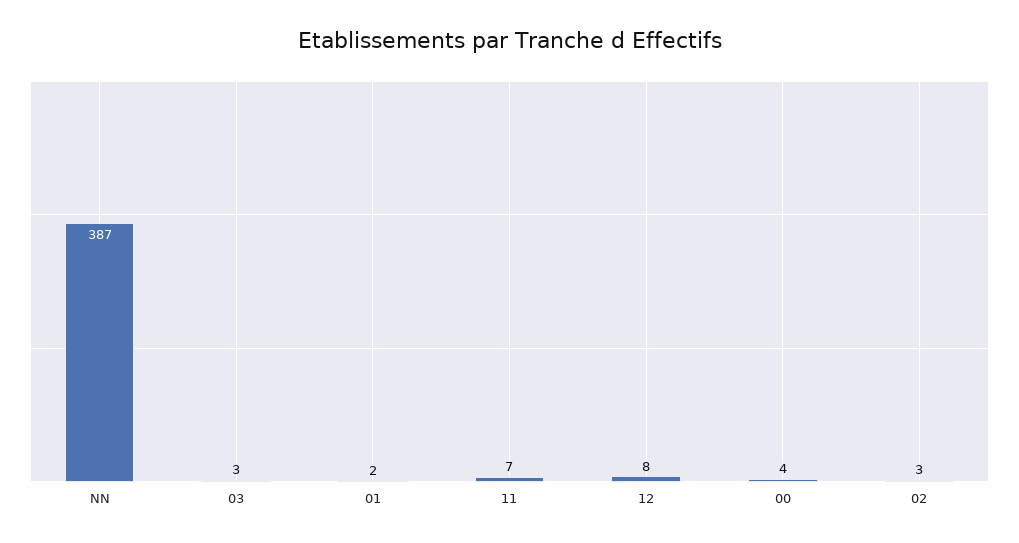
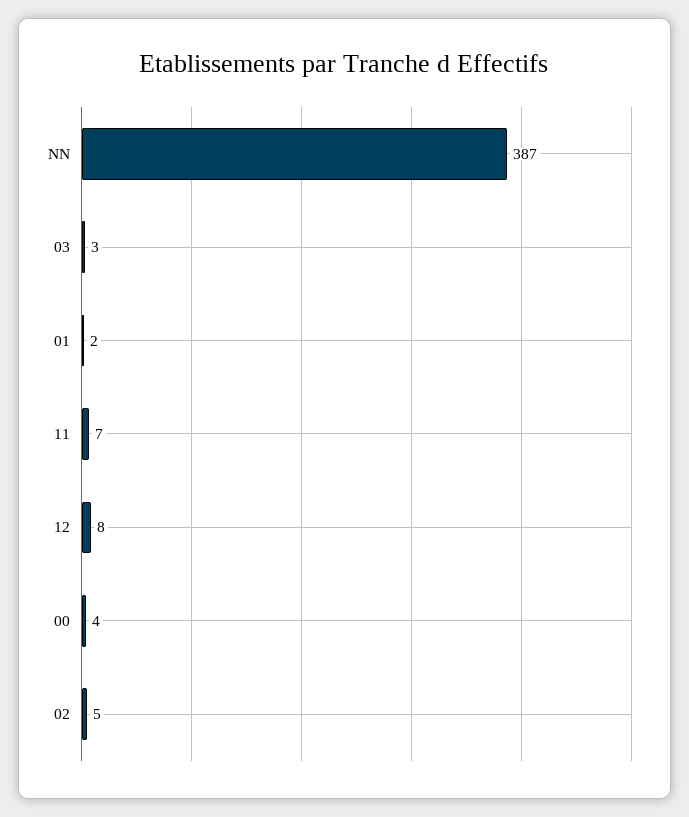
02: 3 -> 5

